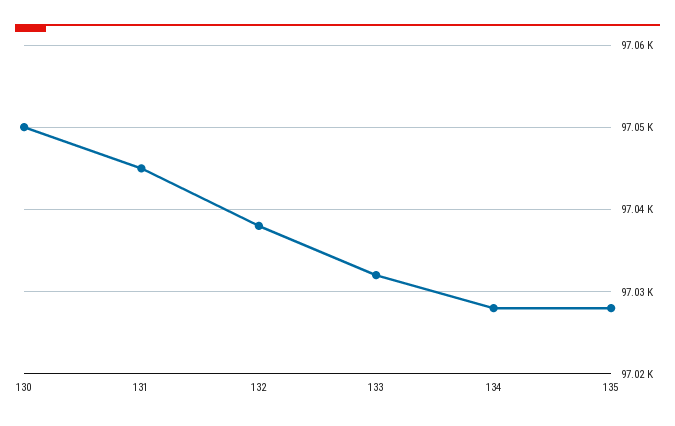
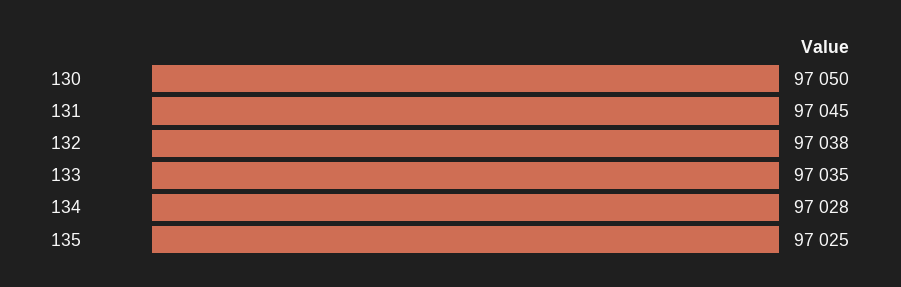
133: 97032 -> 97035
135: 97028 -> 97025

